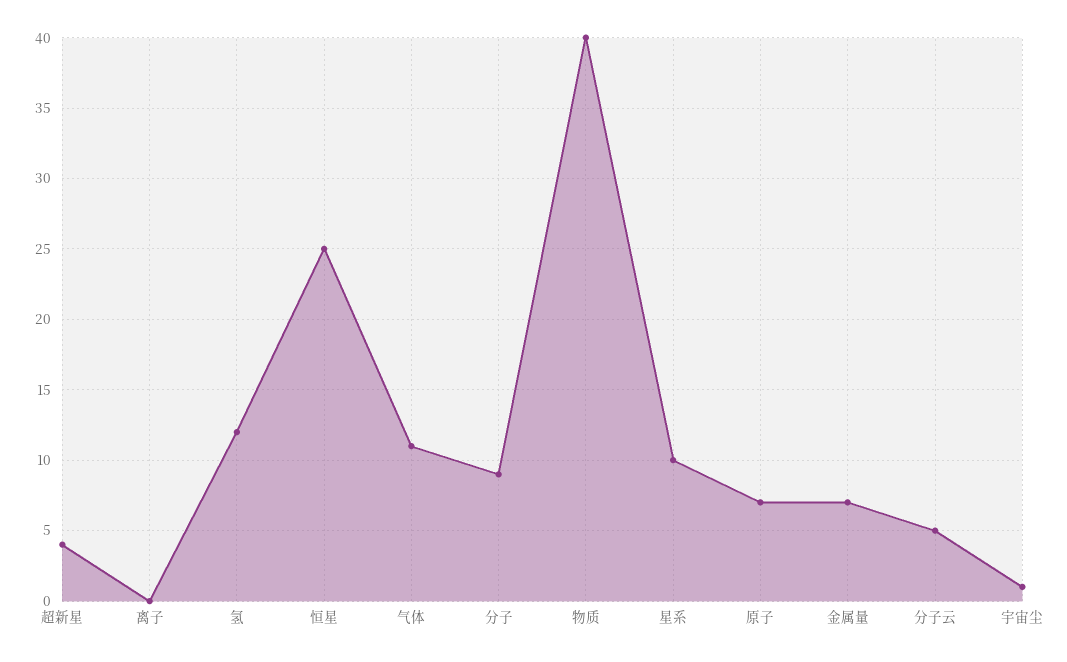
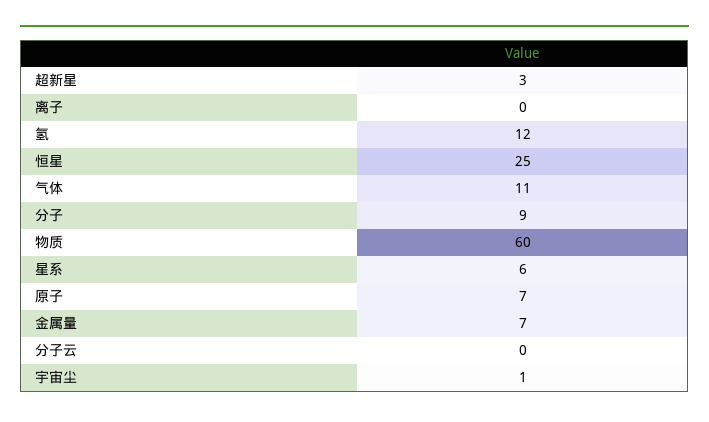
超新星: 4 -> 3
物质: 40 -> 60
星系: 10 -> 6
分子云: 5 -> 0

